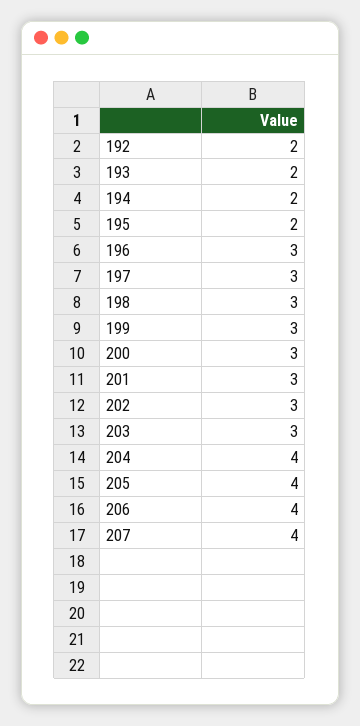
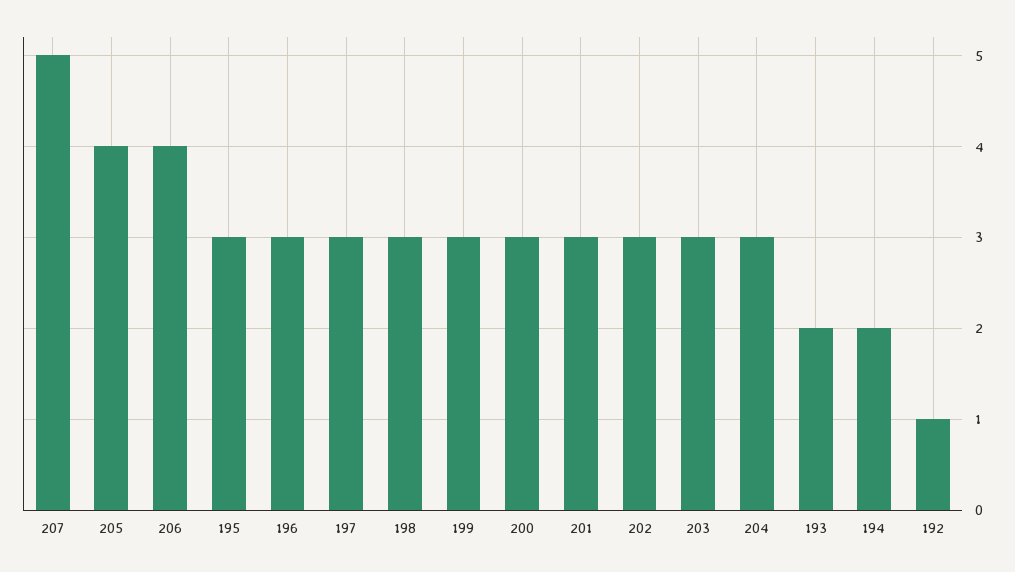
192: 2 -> 1
195: 2 -> 3
204: 4 -> 3
207: 4 -> 5

